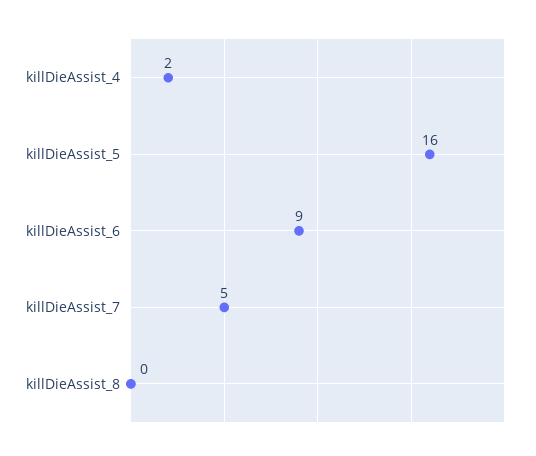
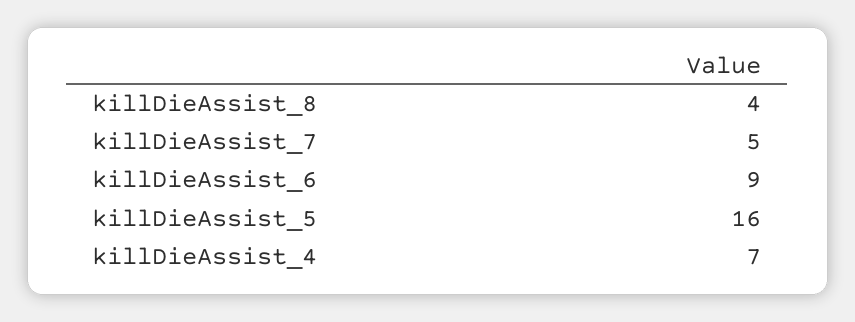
killDieAssist_4: 2 -> 7
killDieAssist_8: 0 -> 4

